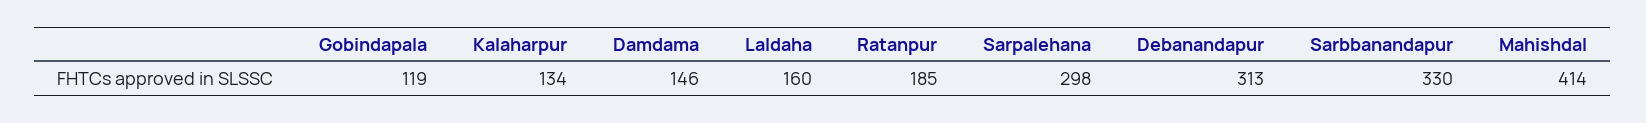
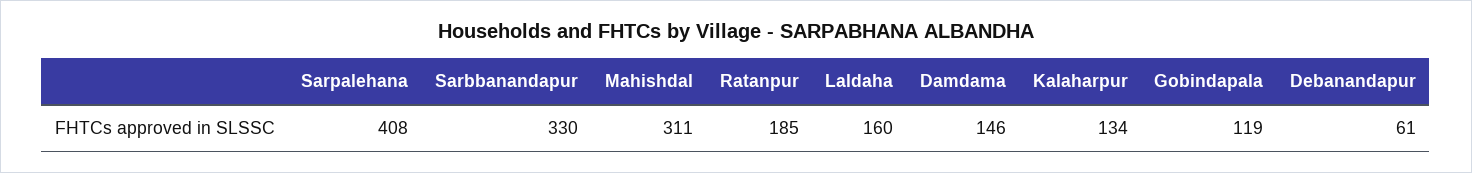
Sarpalehana: 298 -> 408
Debanandapur: 313 -> 61
Mahishdal: 414 -> 311

